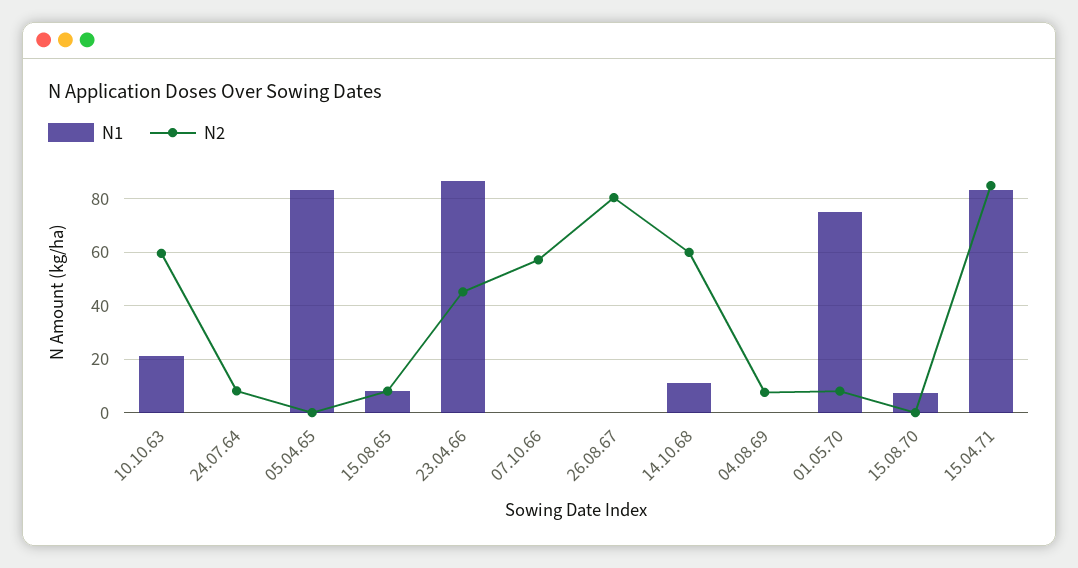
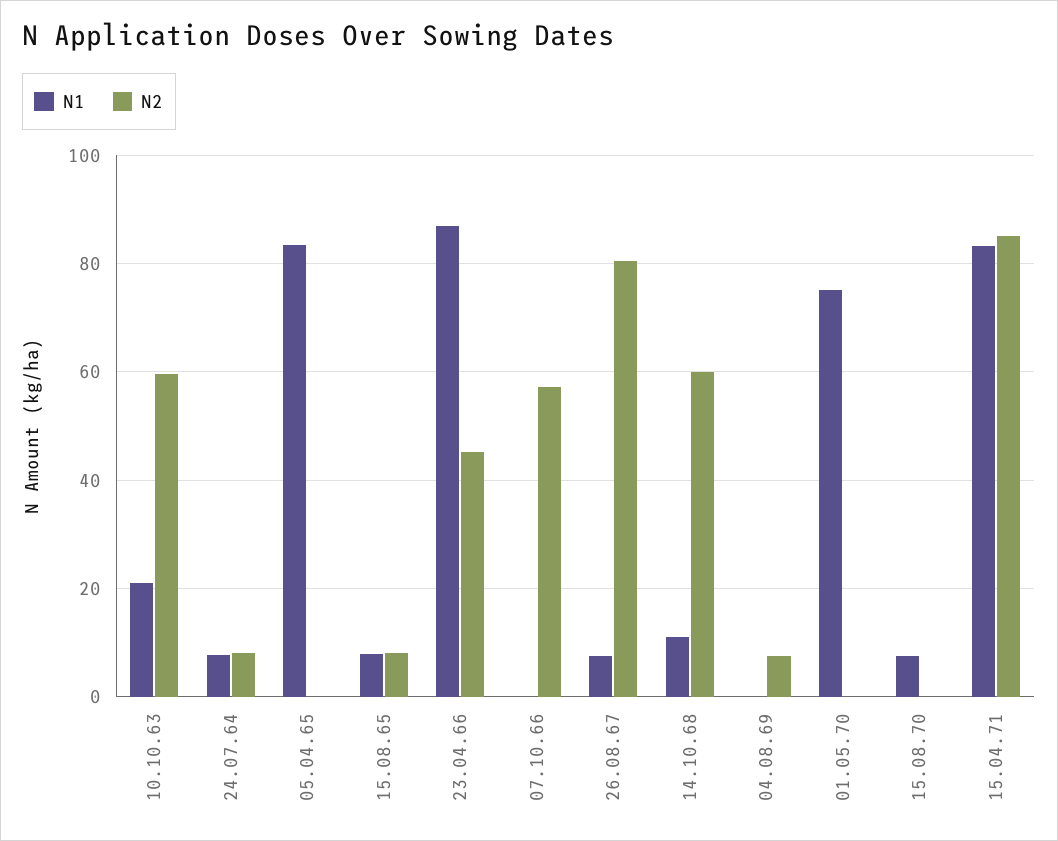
N1, 24.07.64: 0 -> 8
N1, 26.08.67: 0 -> 8
N2, 01.05.70: 7.5 -> 0

